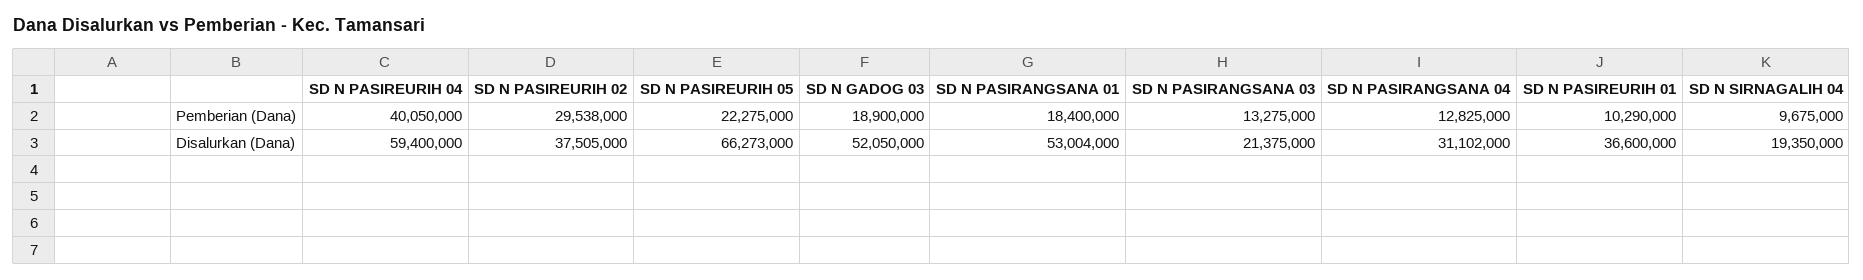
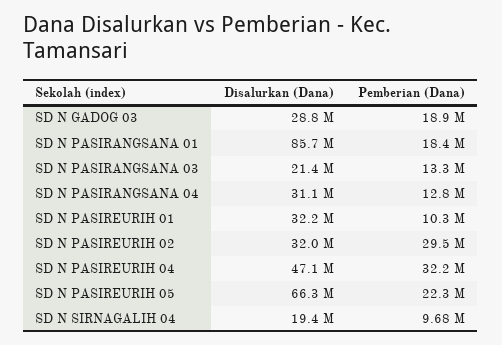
SD N PASIREURIH 04, Pemberian (Dana): 40050000 -> 32200000
SD N PASIREURIH 04, Disalurkan (Dana): 59400000 -> 47100000
SD N PASIREURIH 02, Disalurkan (Dana): 37505000 -> 32000000
SD N GADOG 03, Disalurkan (Dana): 52050000 -> 28800000
SD N PASIRANGSANA 01, Disalurkan (Dana): 53004000 -> 85700000
SD N PASIREURIH 01, Disalurkan (Dana): 36600000 -> 32200000

